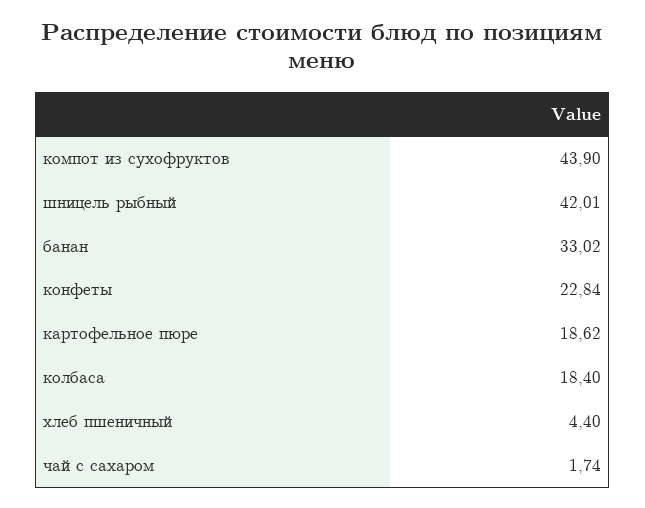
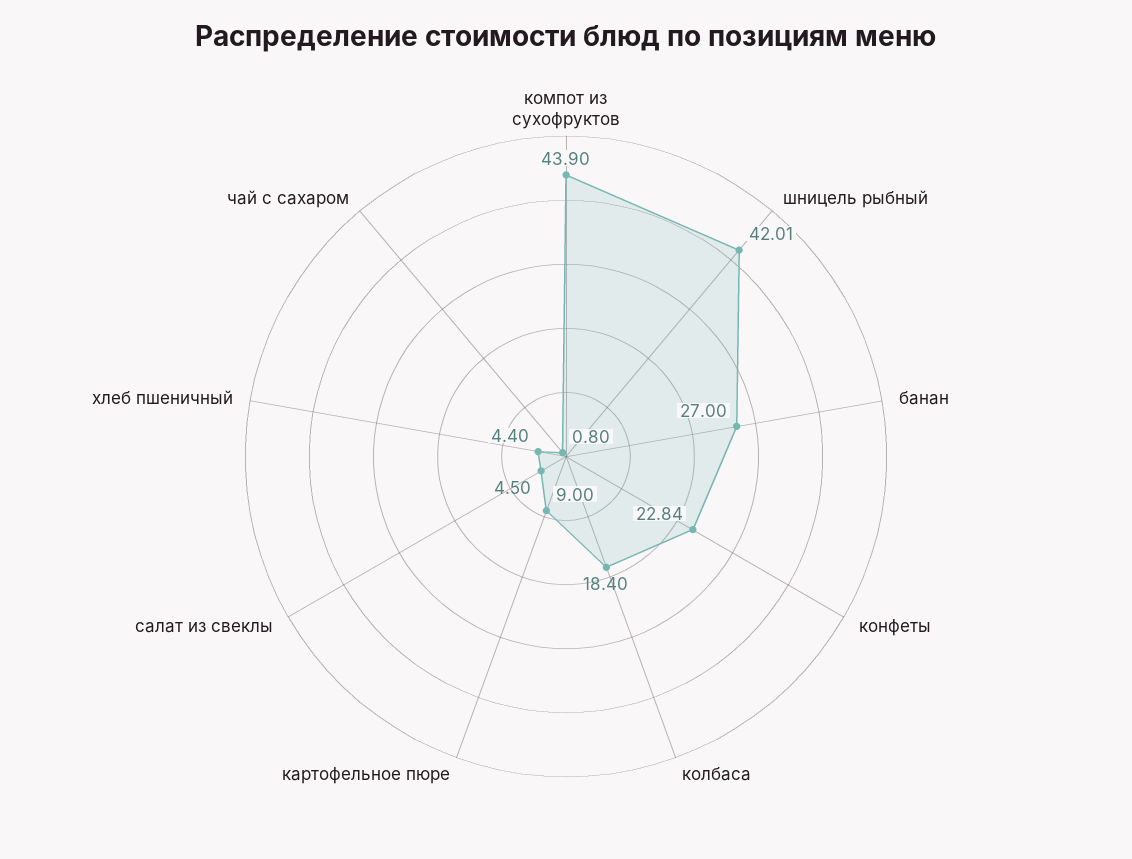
банан: 33.02 -> 27
картофельное пюре: 18.62 -> 9
чай с сахаром: 1.74 -> 0.8
салат из свеклы: none -> 4.5

